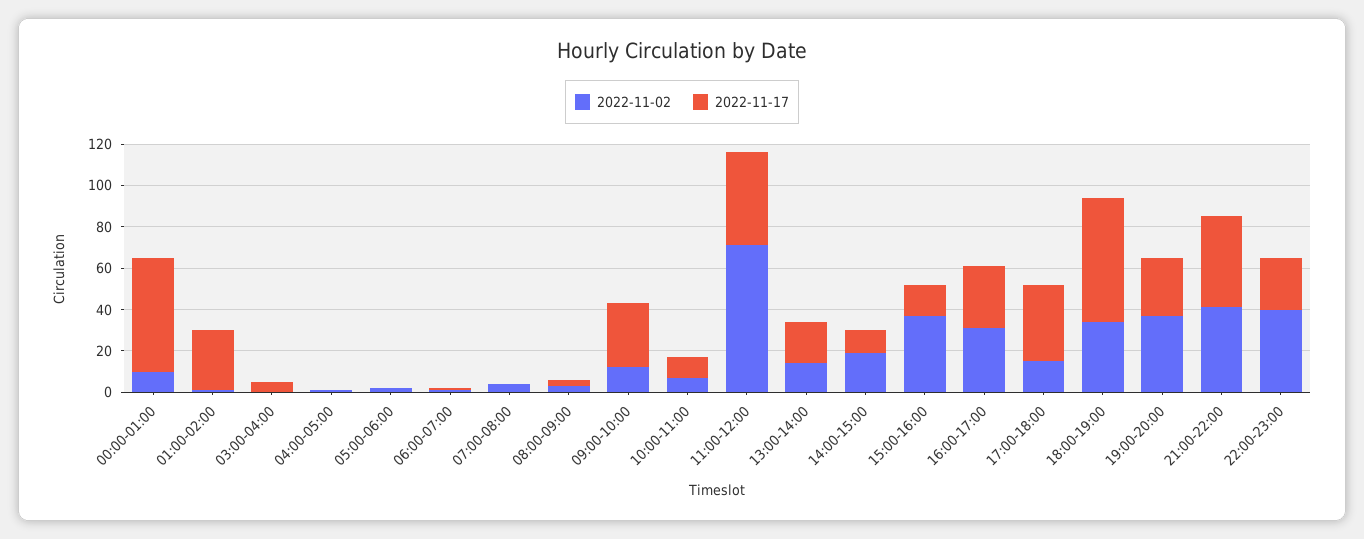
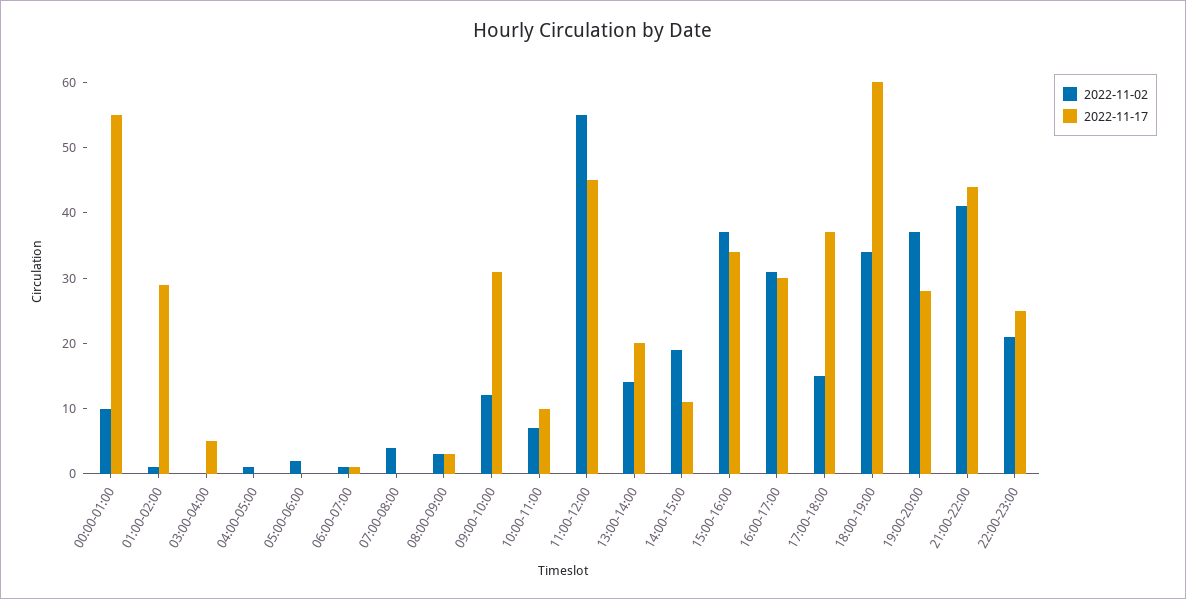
2022-11-02, 11:00-12:00: 70 -> 55
2022-11-17, 15:00-16:00: 15 -> 35
2022-11-02, 22:00-23:00: 40 -> 20

